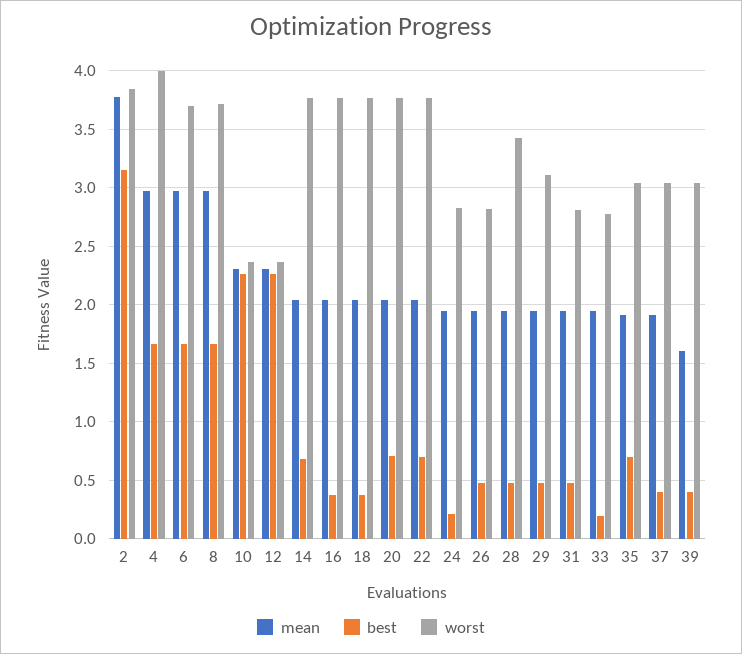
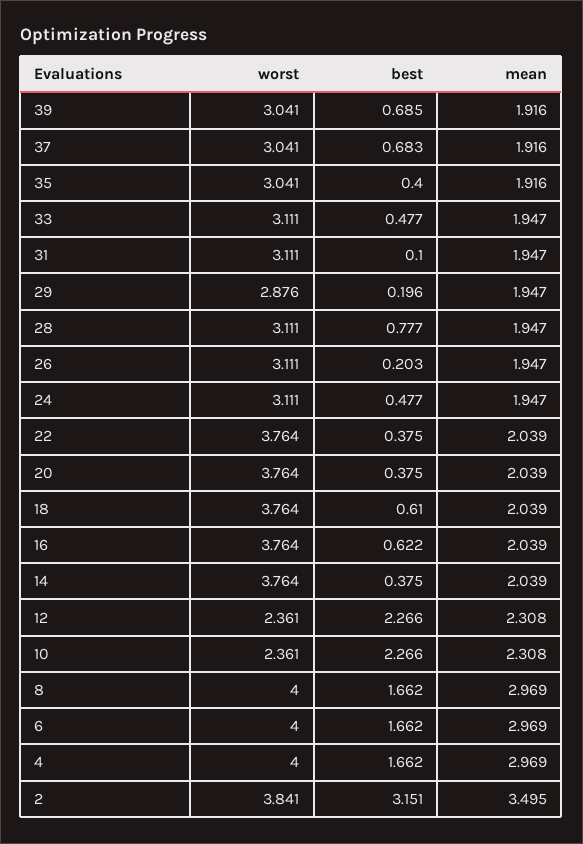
mean, 2: 3.8 -> 3.495
worst, 6: 3.7 -> 4
worst, 8: 3.7 -> 4
best, 14: 0.7 -> 0.375
best, 16: 0.4 -> 0.622
best, 18: 0.4 -> 0.61
best, 20: 0.7 -> 0.375
best, 22: 0.7 -> 0.375
best, 24: 0.2 -> 0.477
worst, 24: 2.8 -> 3.111
best, 26: 0.5 -> 0.203
worst, 26: 2.8 -> 3.111
best, 28: 0.5 -> 0.777
worst, 28: 3.4 -> 3.111
best, 29: 0.5 -> 0.196
worst, 29: 3.1 -> 2.876
best, 31: 0.5 -> 0.1
worst, 31: 2.8 -> 3.111
best, 33: 0.2 -> 0.477
worst, 33: 2.8 -> 3.111
best, 35: 0.7 -> 0.4
best, 37: 0.4 -> 0.683
mean, 39: 1.6 -> 1.916
best, 39: 0.4 -> 0.685

